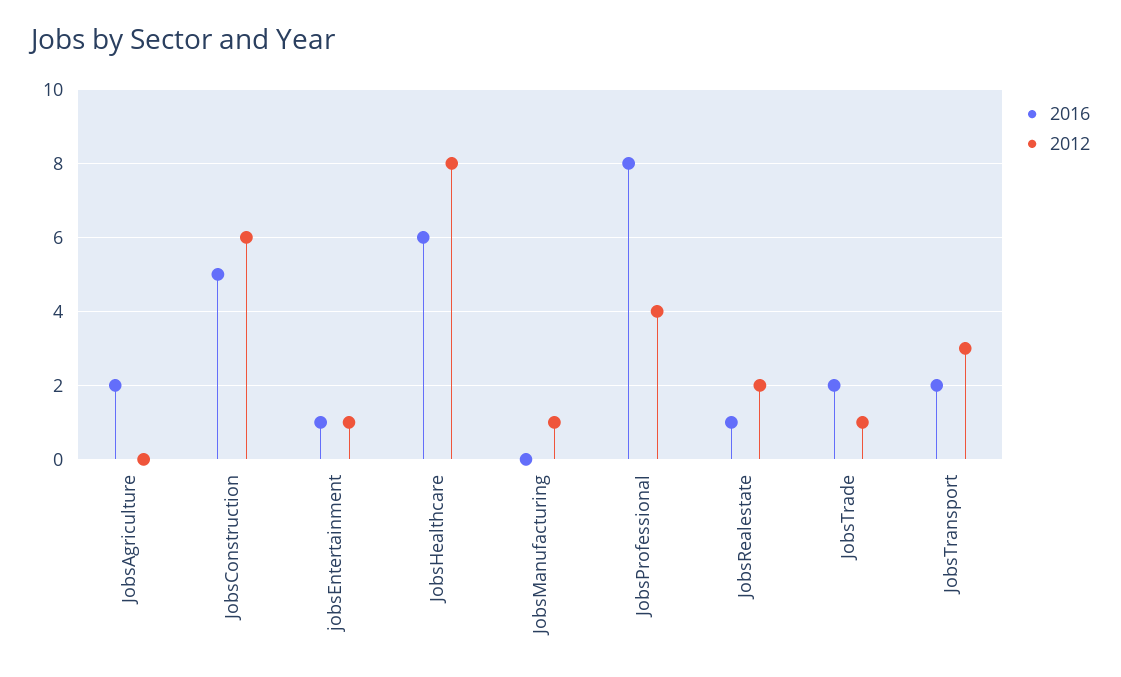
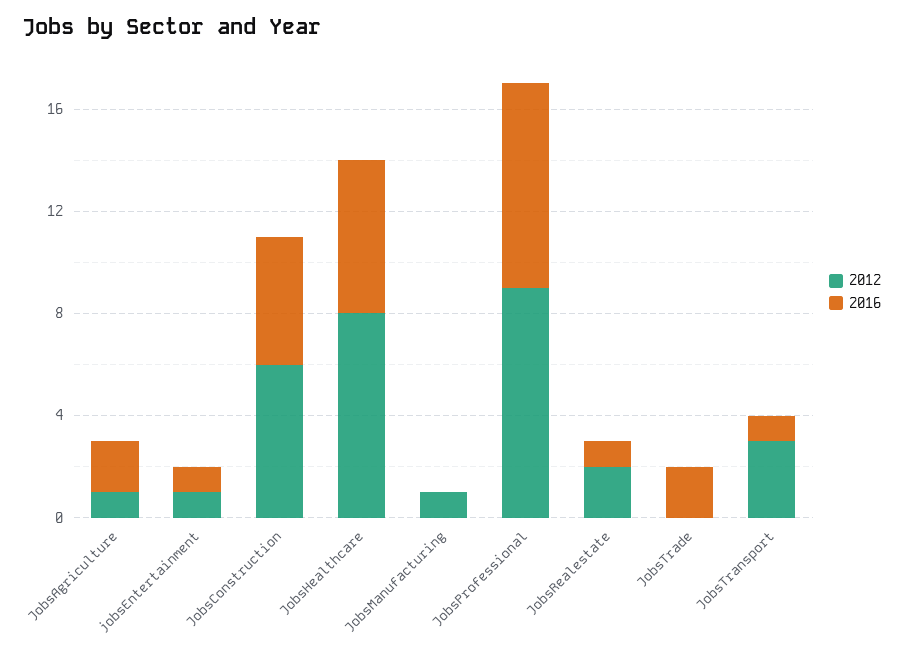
2012, JobsAgriculture: 0 -> 1
2012, JobsProfessional: 4 -> 9
2012, JobsTrade: 1 -> 0
2016, JobsTransport: 2 -> 1

